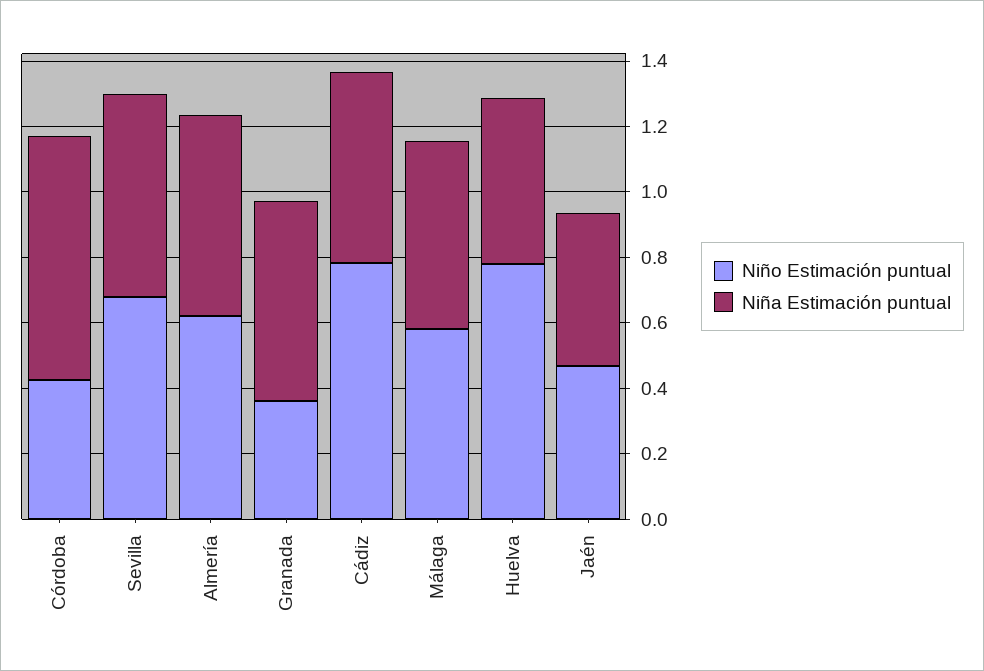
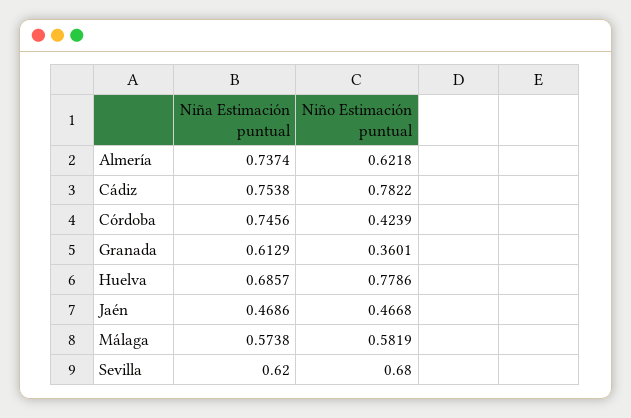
Niña Estimación puntual, Almería: 0.6 -> 0.7374
Niña Estimación puntual, Cádiz: 0.6 -> 0.7538
Niña Estimación puntual, Huelva: 0.5 -> 0.6857

